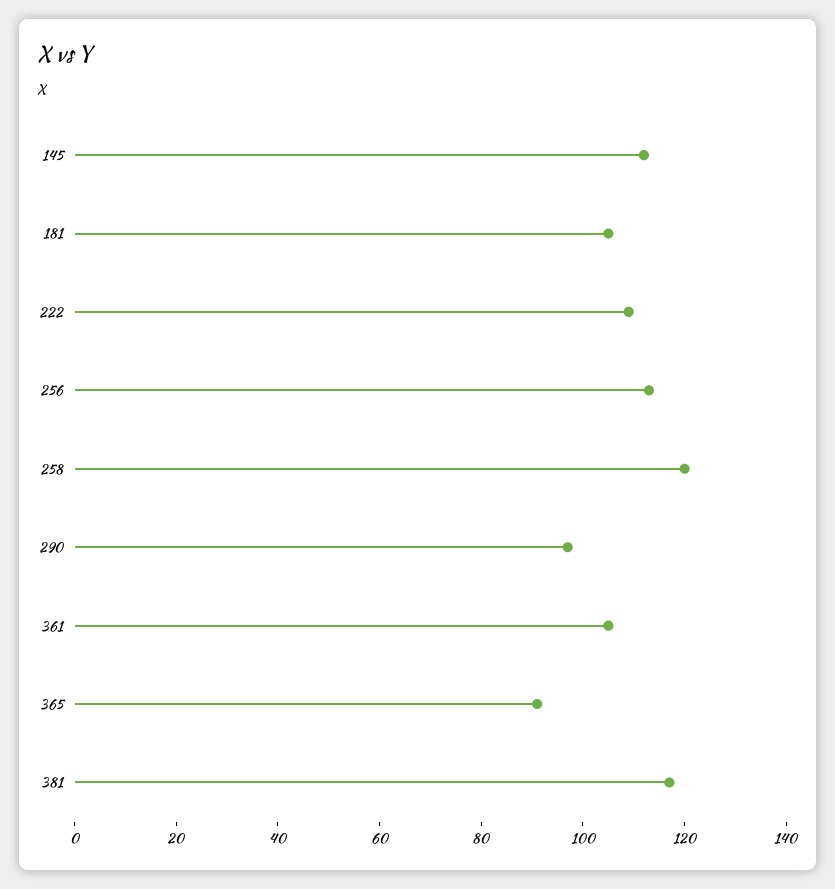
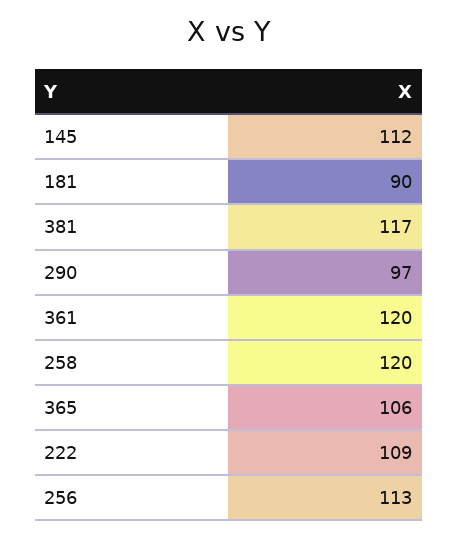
181: 105 -> 90
361: 105 -> 120
365: 90 -> 106

